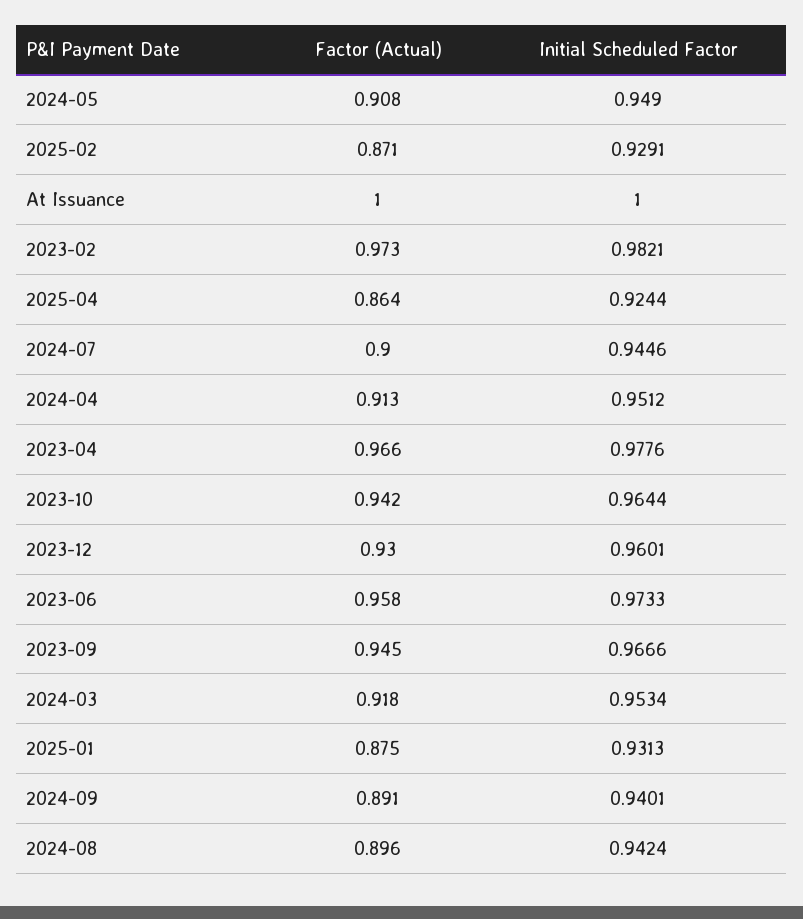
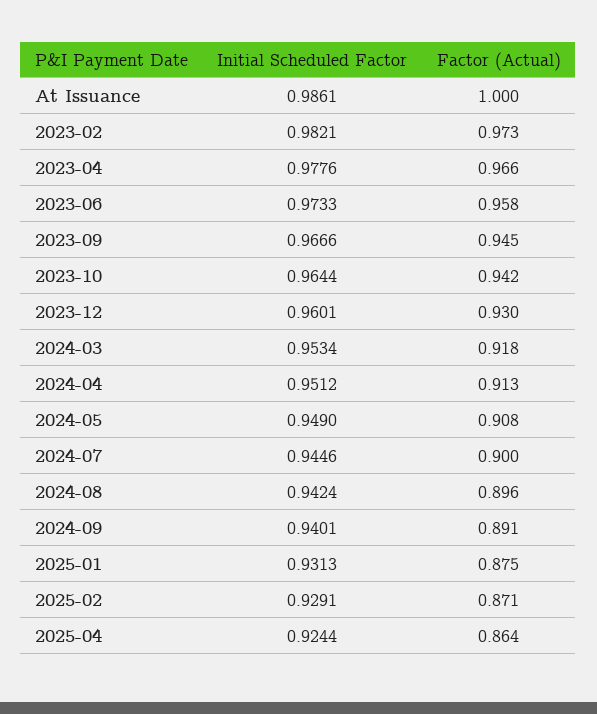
Initial Scheduled Factor, At Issuance: 1 -> 0.9861

